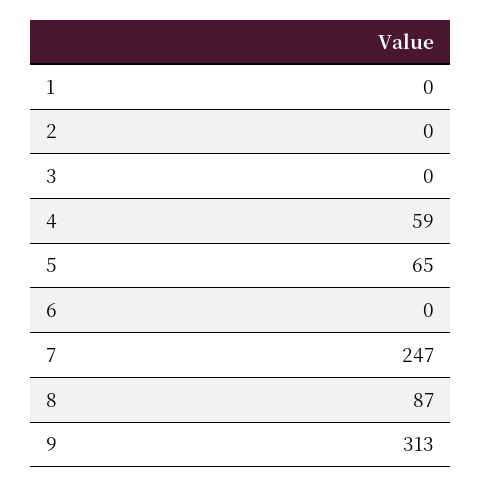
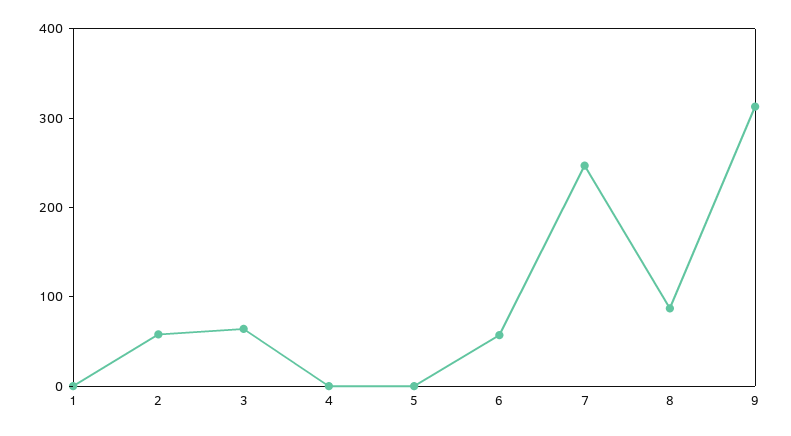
2: 0 -> 60
3: 0 -> 60
4: 59 -> 0
5: 65 -> 0
6: 0 -> 60

